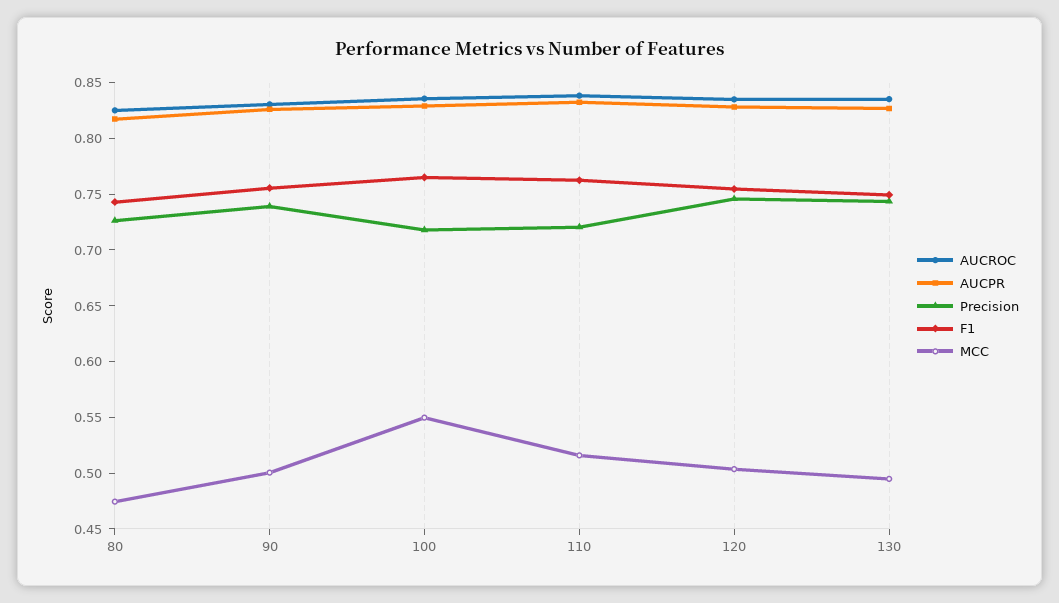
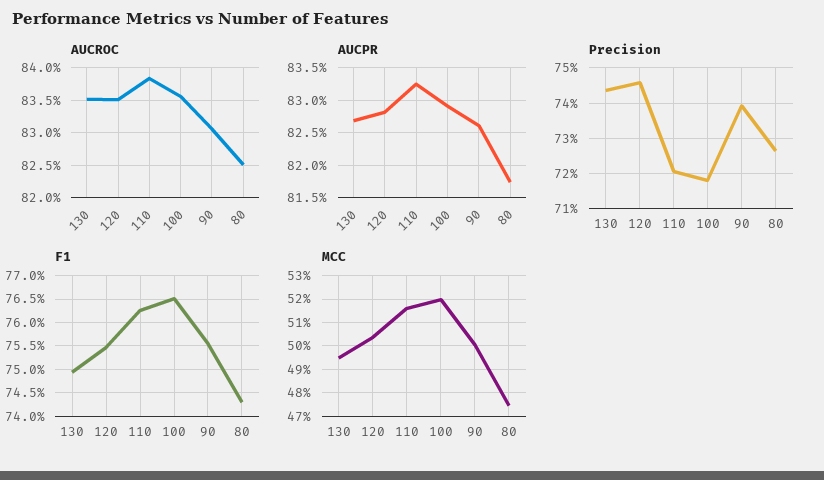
MCC, 100: 0.55 -> 0.52

